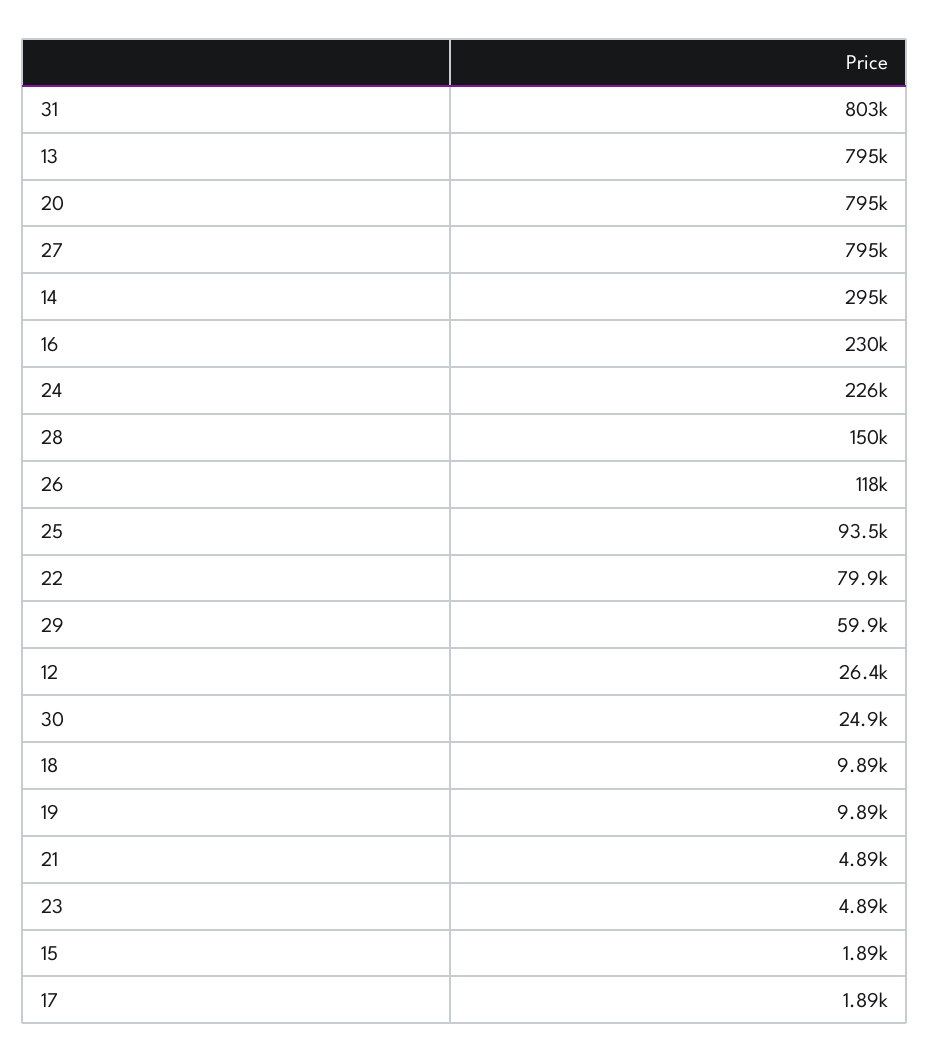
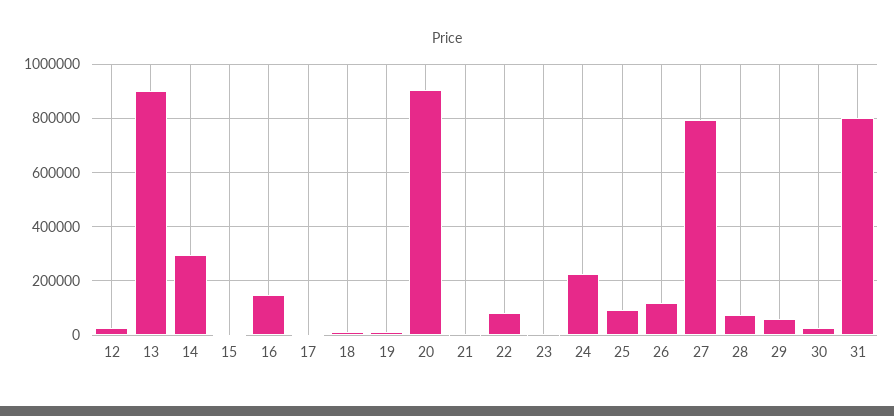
13: 795000 -> 900000
20: 795000 -> 900000
16: 230000 -> 150000
28: 150000 -> 75000

